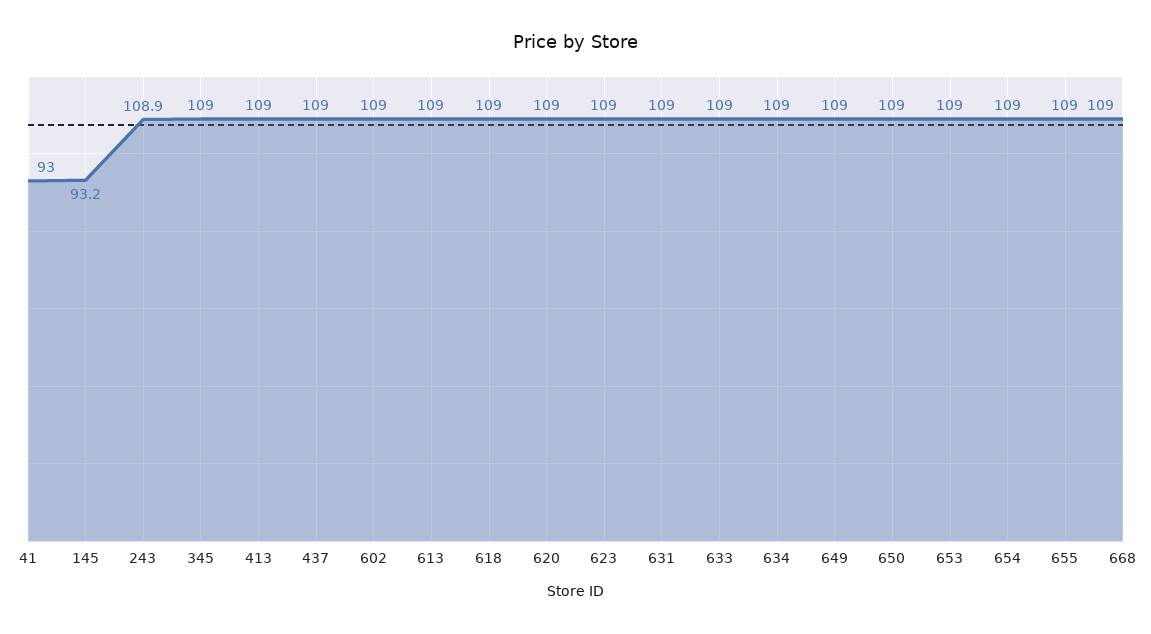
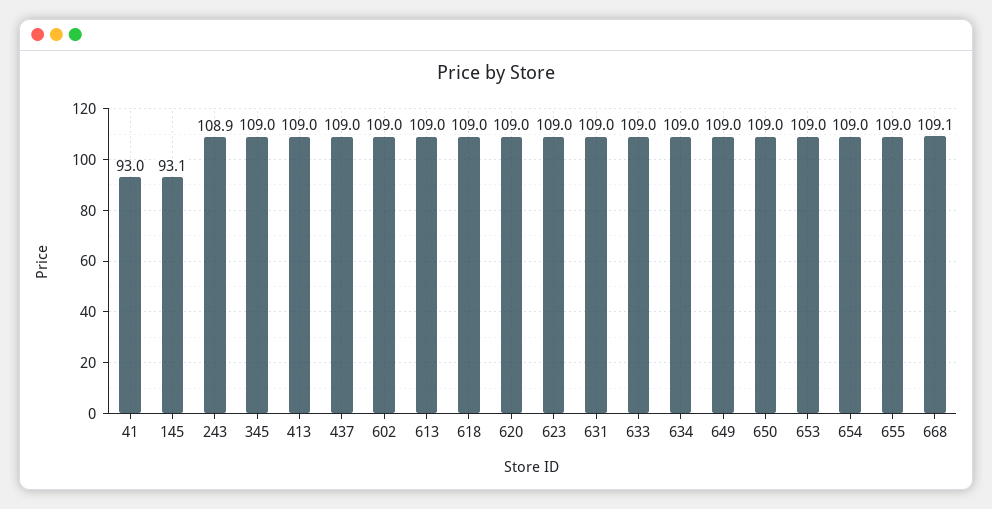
145: 93.2 -> 93.1
668: 109 -> 109.1

